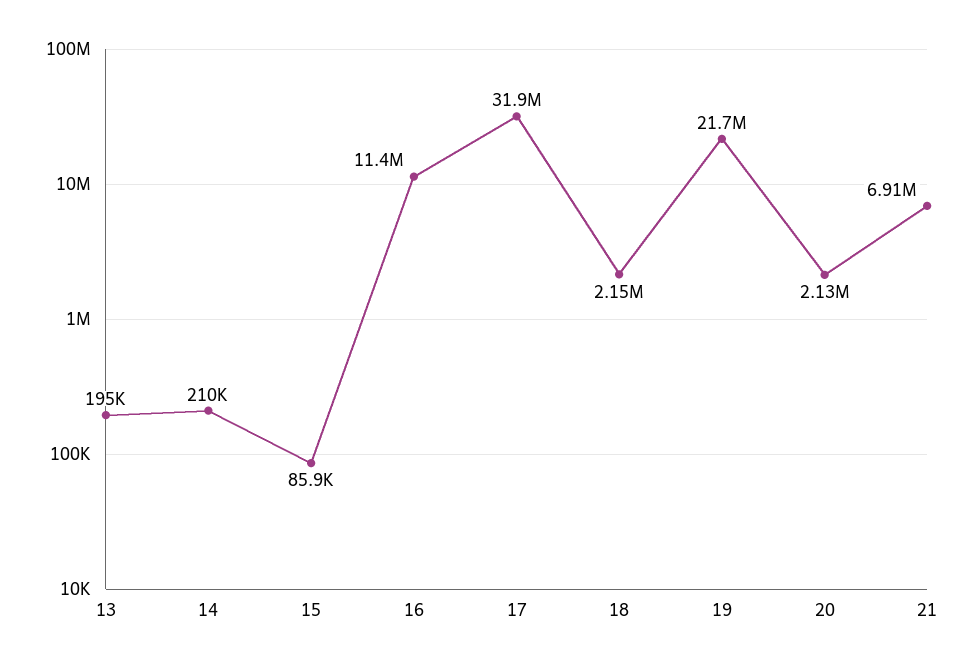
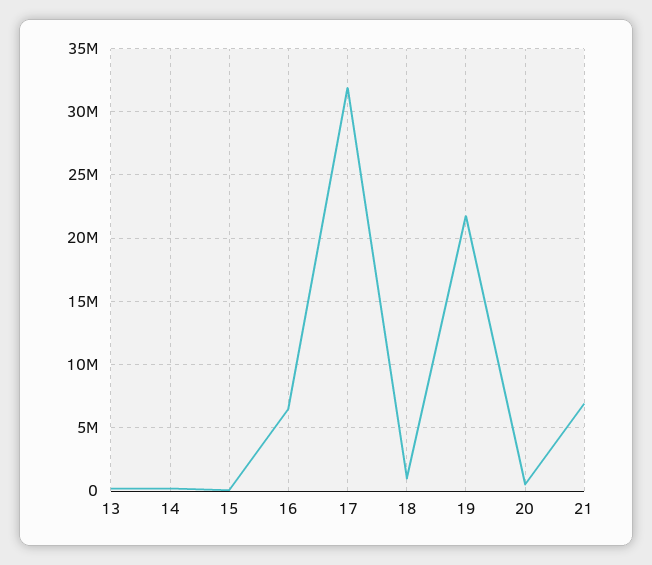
16: 11400000 -> 6500000
18: 2150000 -> 1000000
20: 2130000 -> 500000

